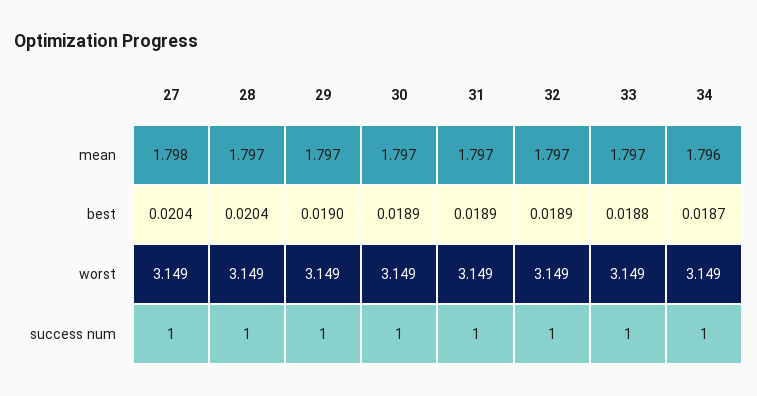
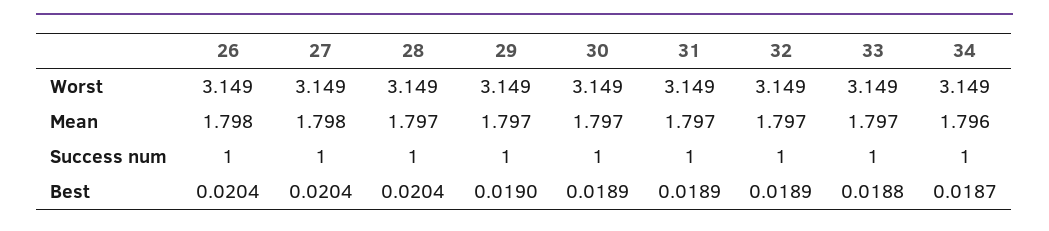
26, worst: none -> 3.149
26, mean: none -> 1.798
26, success num: none -> 1
26, best: none -> 0.0204

